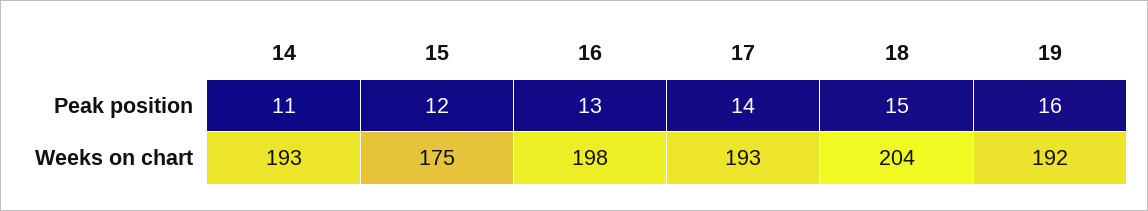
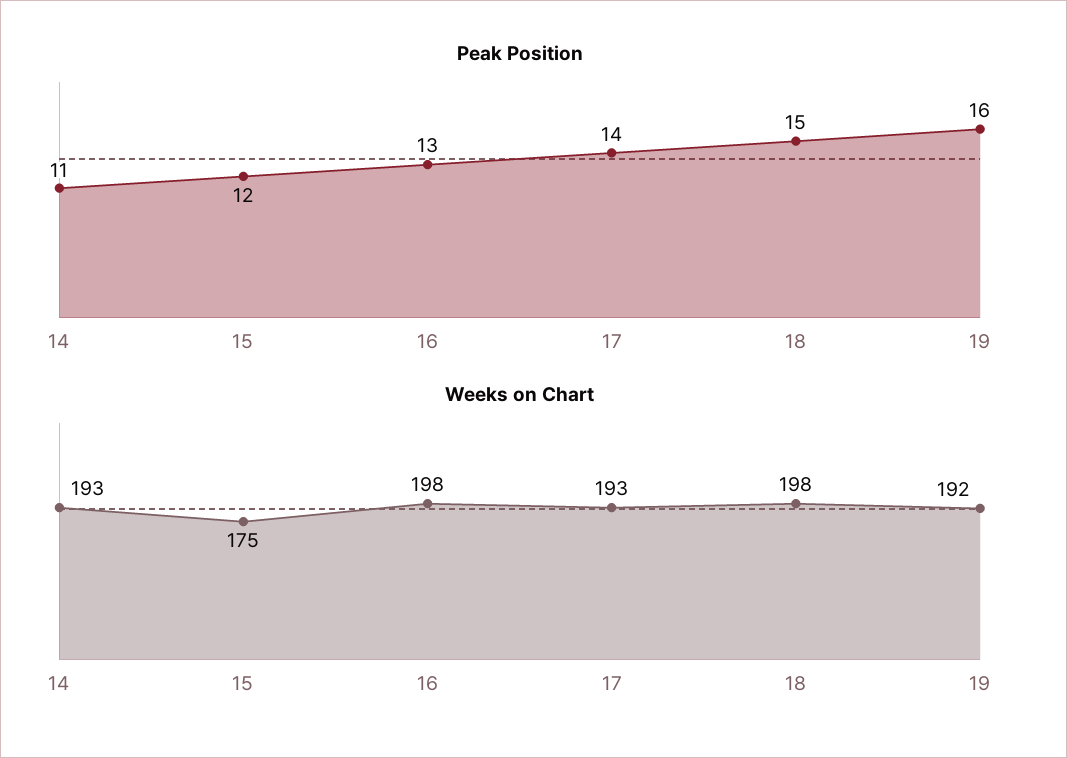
Weeks on chart, 18: 204 -> 198

